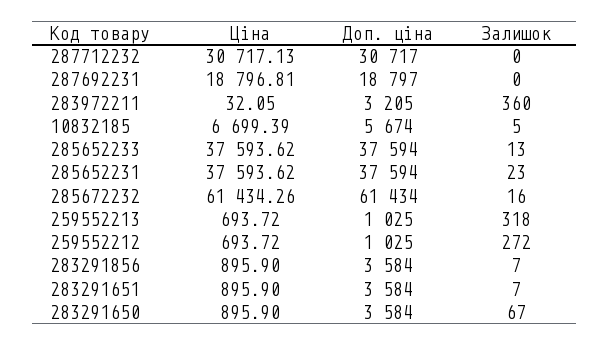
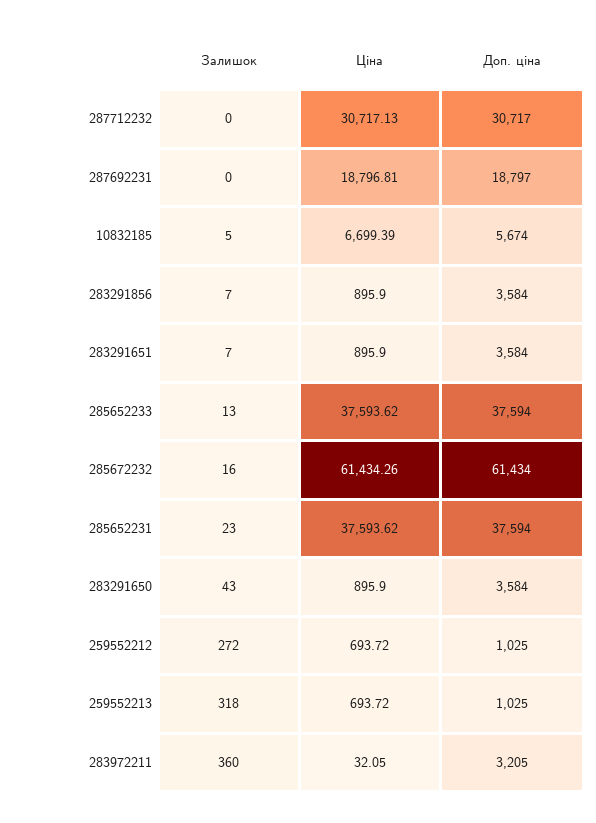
Залишок, 283291650: 67 -> 43

